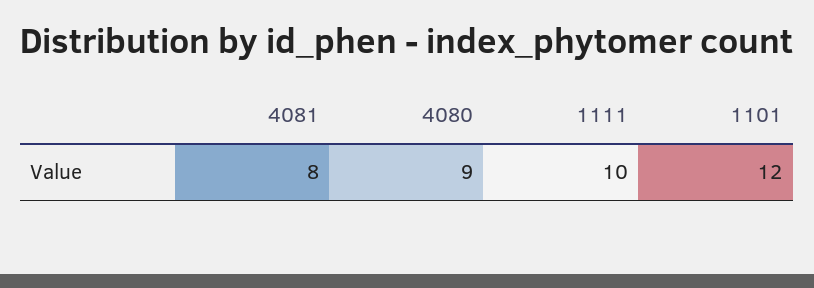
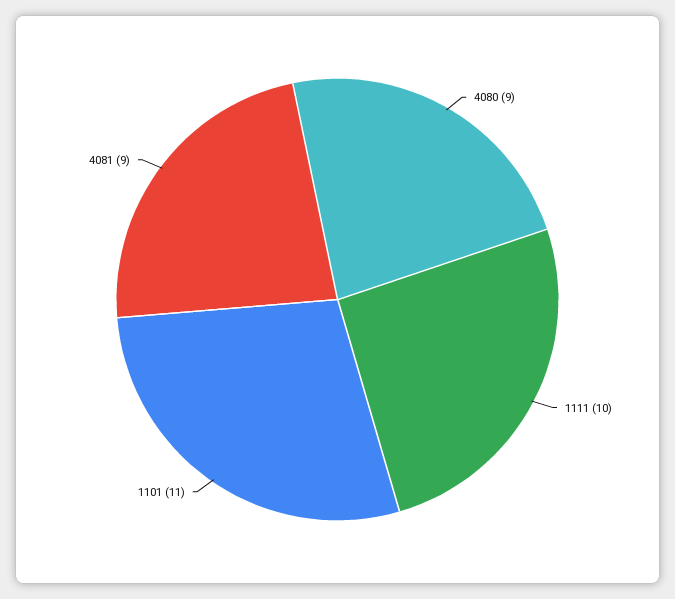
4081: 8 -> 9
1101: 12 -> 11

